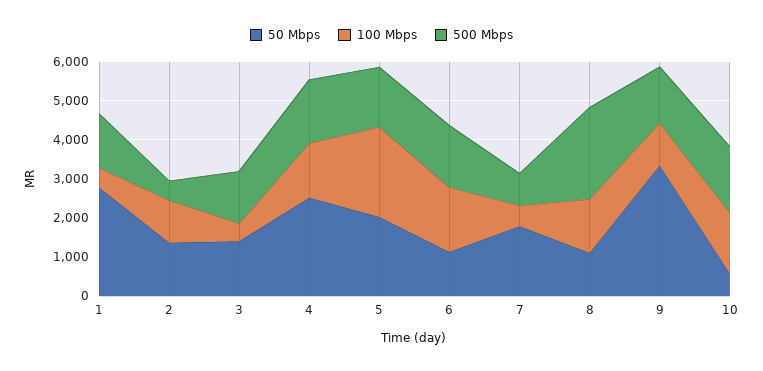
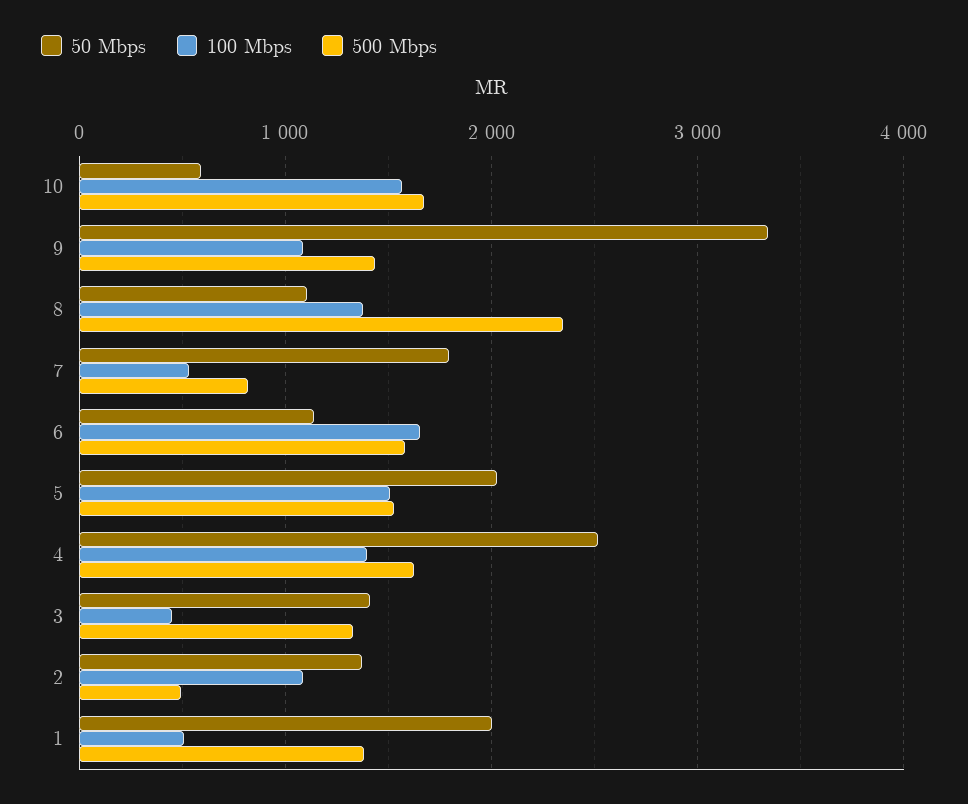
50 Mbps, 1: 2750 -> 2000
100 Mbps, 5: 2250 -> 1500

